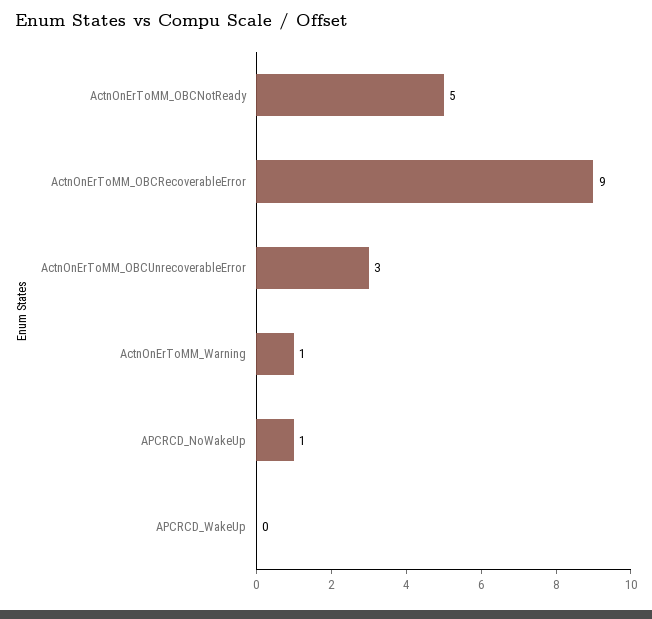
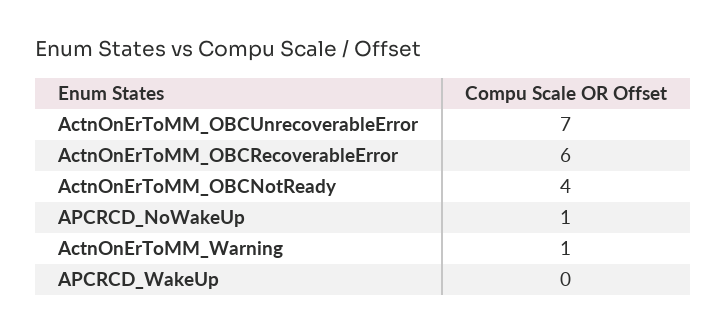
ActnOnErToMM_OBCNotReady: 5 -> 4
ActnOnErToMM_OBCRecoverableError: 9 -> 6
ActnOnErToMM_OBCUnrecoverableError: 3 -> 7

